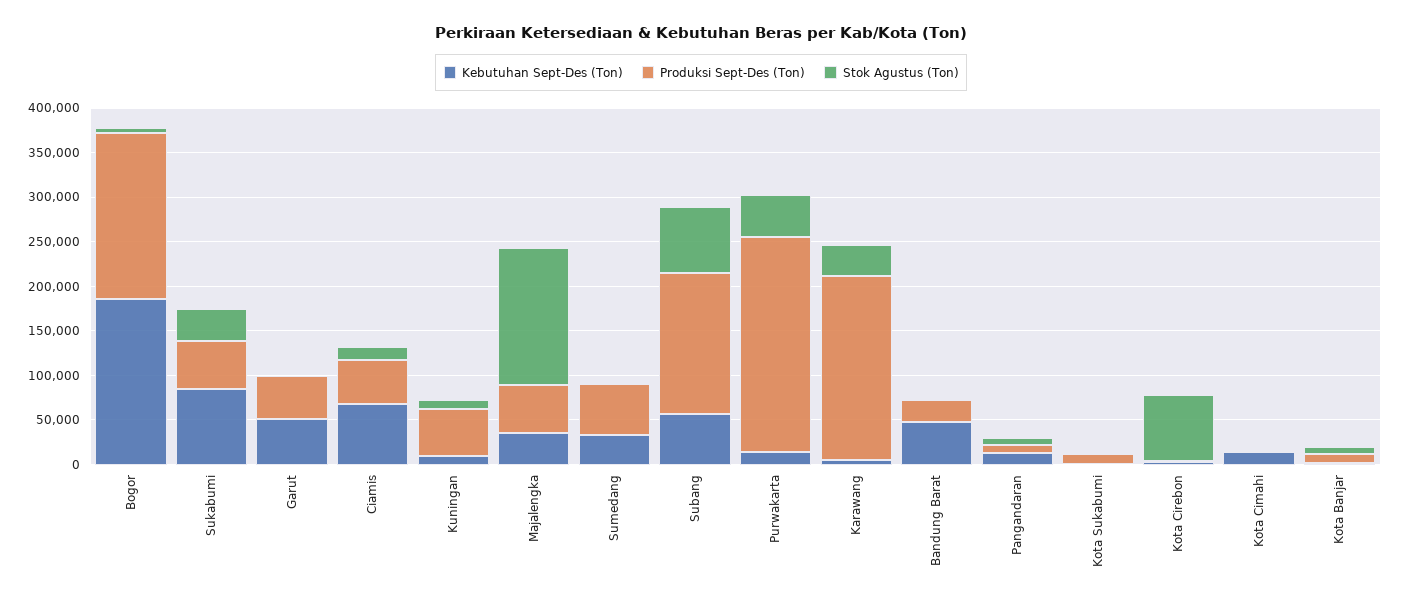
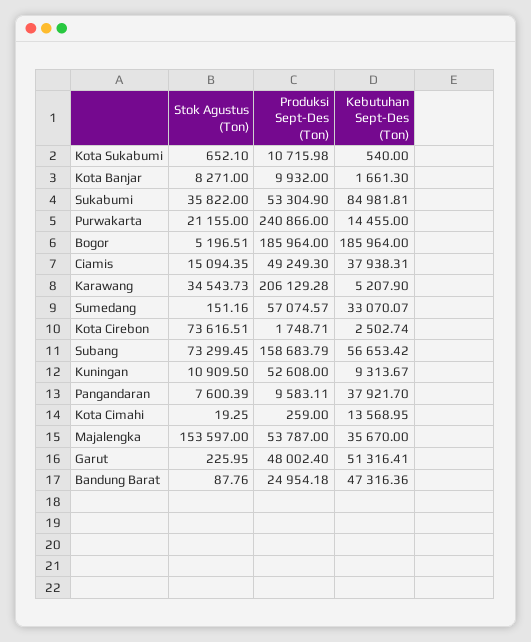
Kebutuhan Sept-Des (Ton), Ciamis: 70000 -> 37938.31
Stok Agustus (Ton), Purwakarta: 50000 -> 21155
Kebutuhan Sept-Des (Ton), Pangandaran: 10000 -> 37921.7

